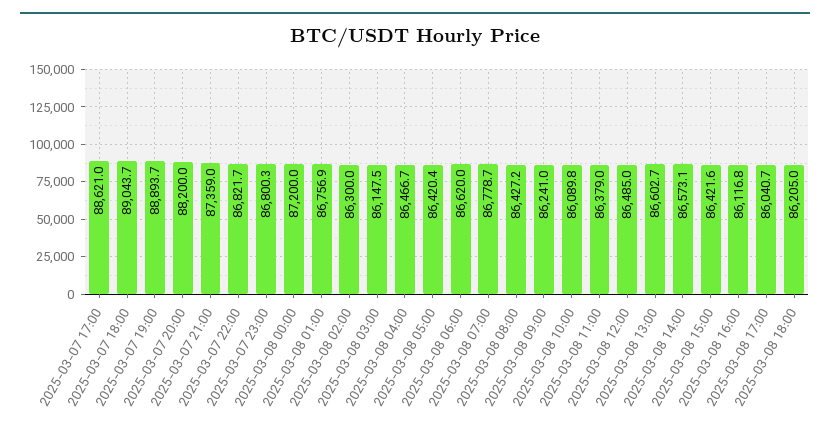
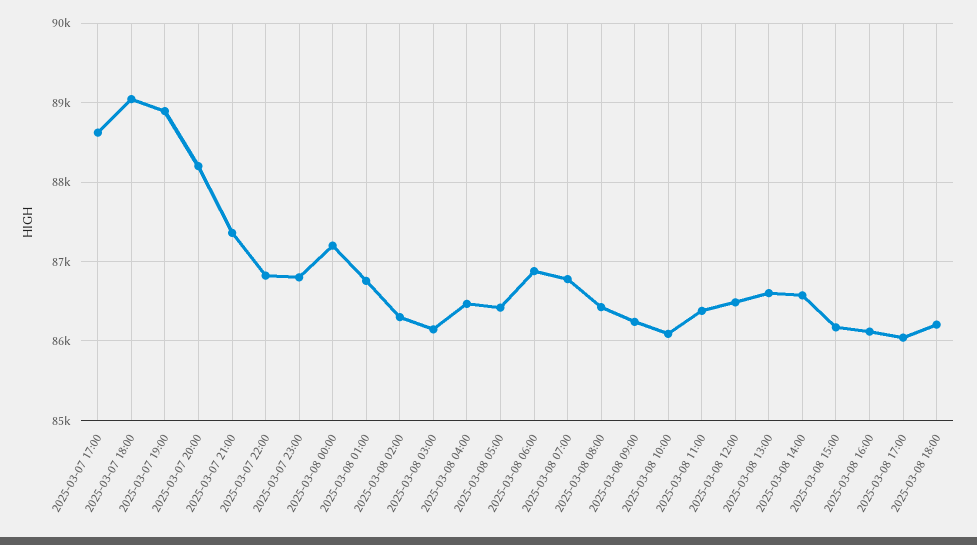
2025-03-08 06:00: 86620 -> 86900
2025-03-08 15:00: 86421.6 -> 86200

